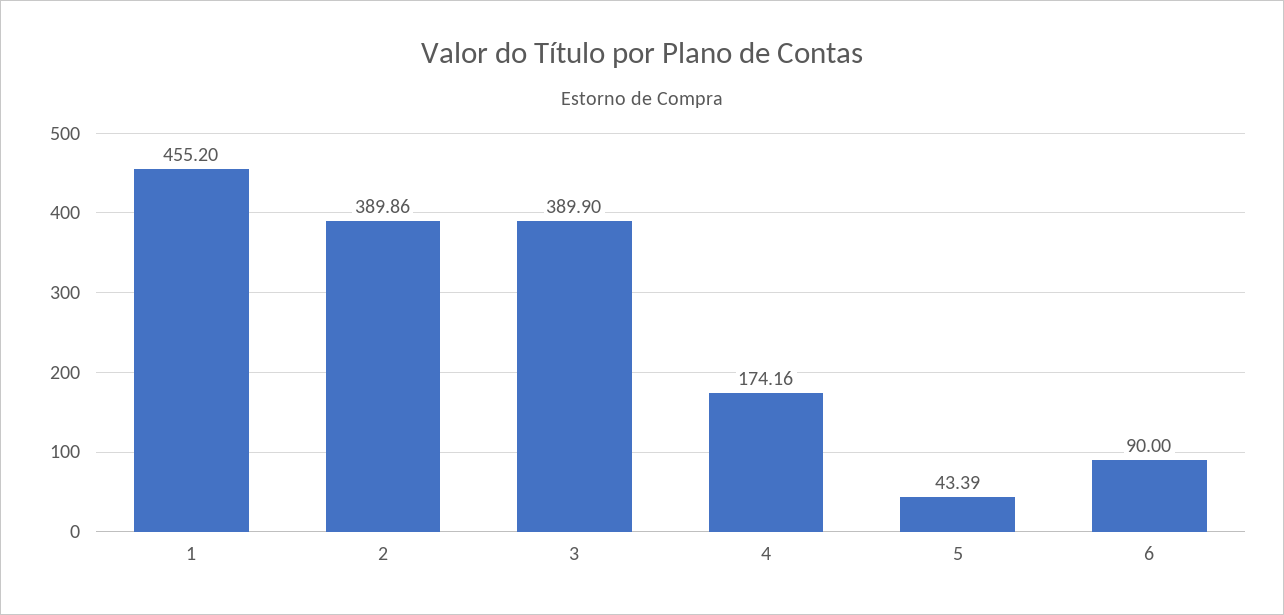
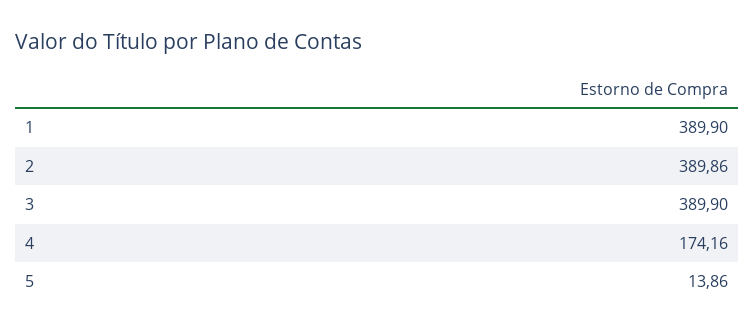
1: 455.2 -> 389.9
5: 43.39 -> 13.86
6: 90 -> none

